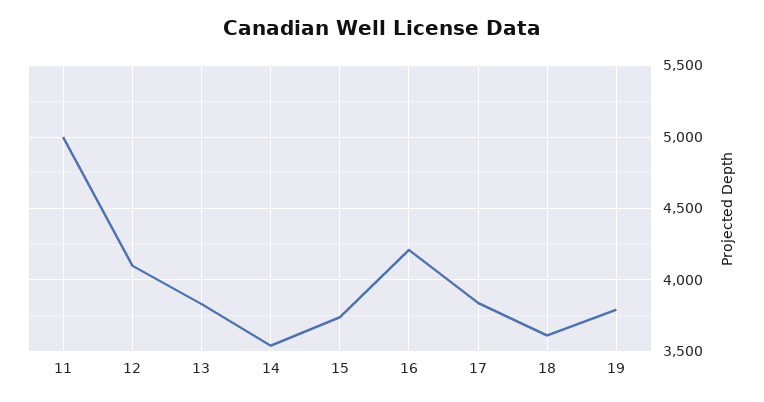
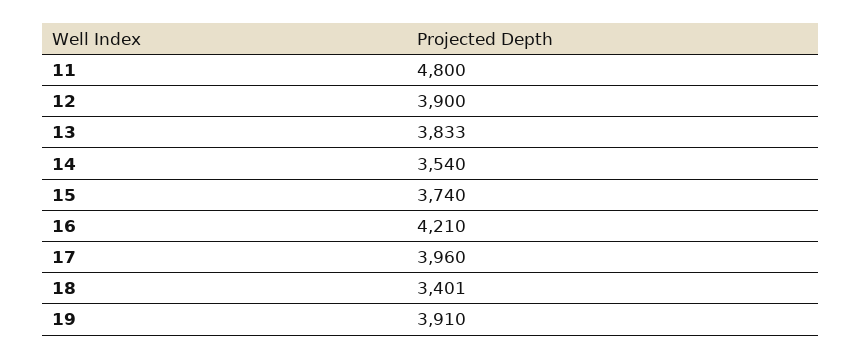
11: 5000 -> 4800
12: 4100 -> 3900
17: 3850 -> 3960
18: 3600 -> 3401
19: 3800 -> 3910

